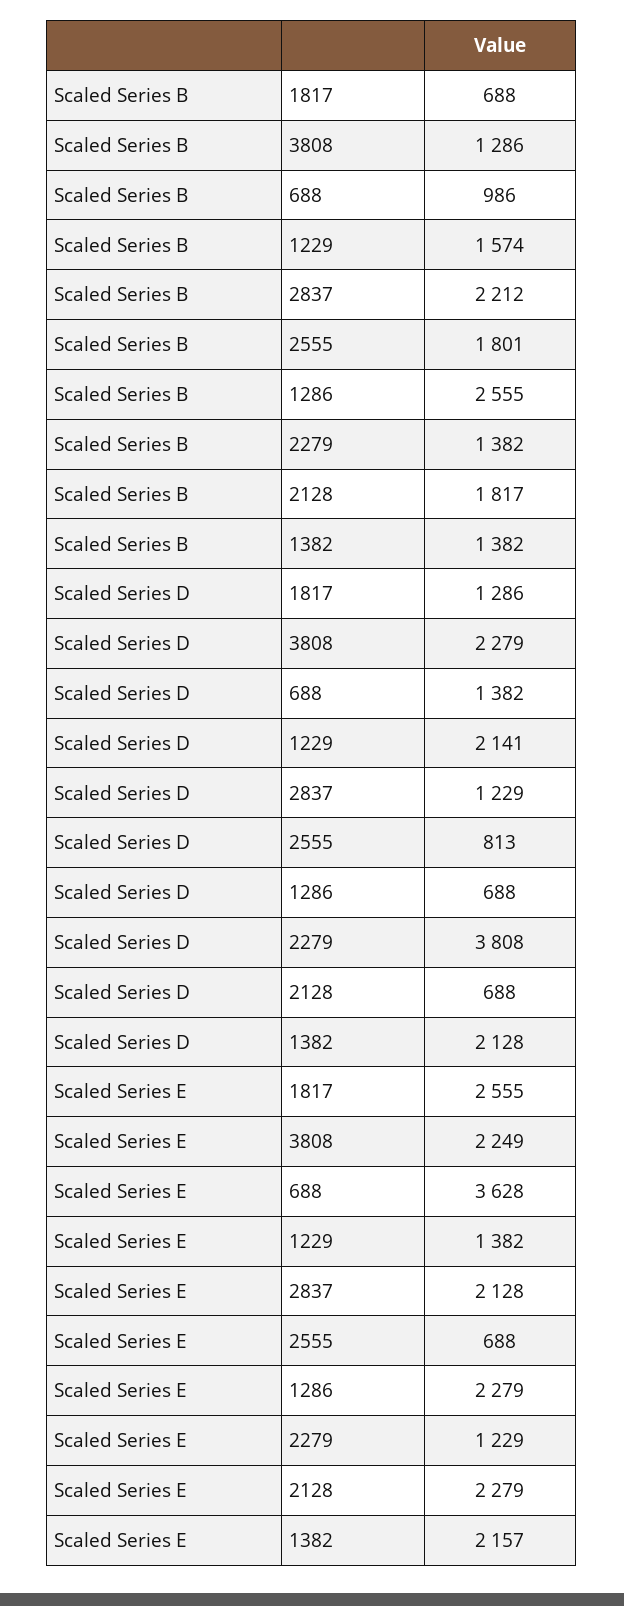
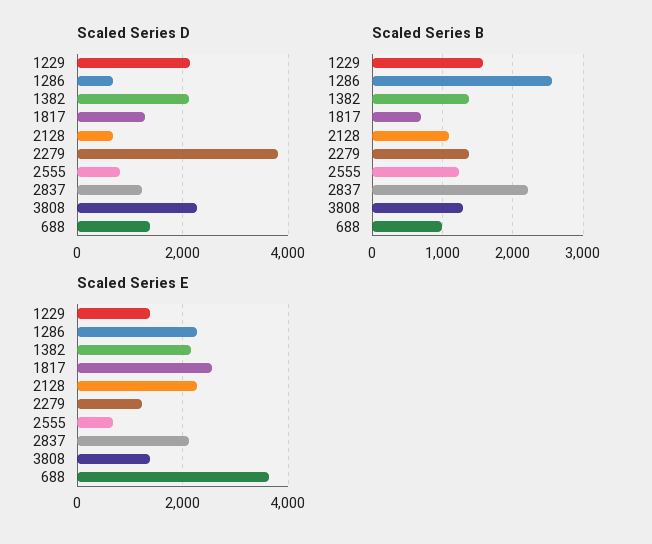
Scaled Series B, 2555: 1801 -> 1200
Scaled Series B, 2128: 1817 -> 1100
Scaled Series E, 3808: 2249 -> 1400

